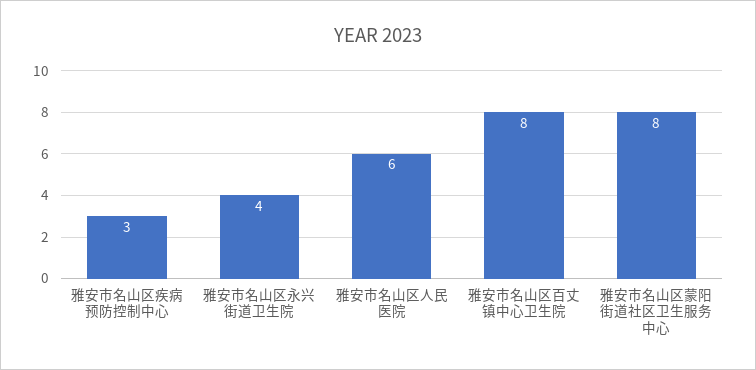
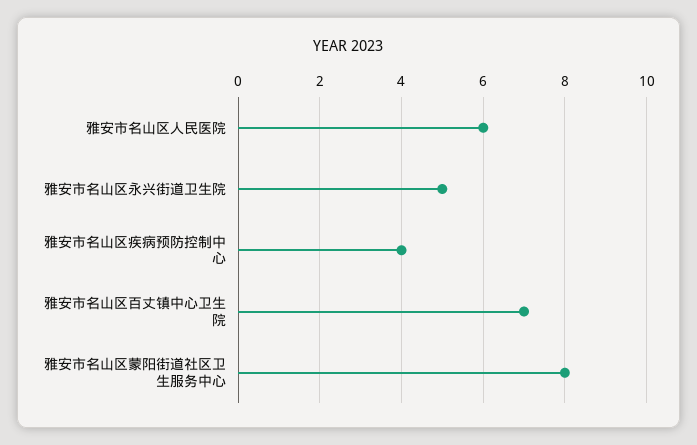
雅安市名山区疾病预防控制中心: 3 -> 4
雅安市名山区永兴街道卫生院: 4 -> 5
雅安市名山区百丈镇中心卫生院: 8 -> 7

